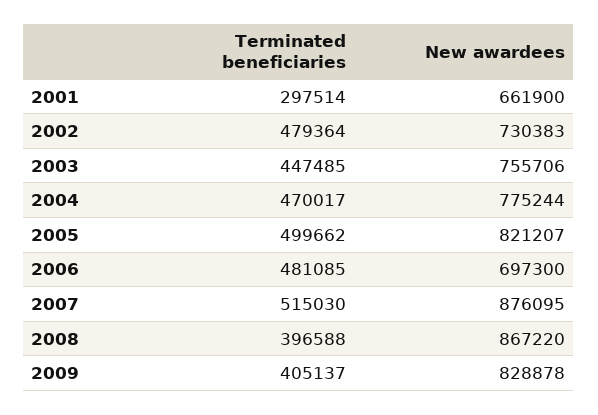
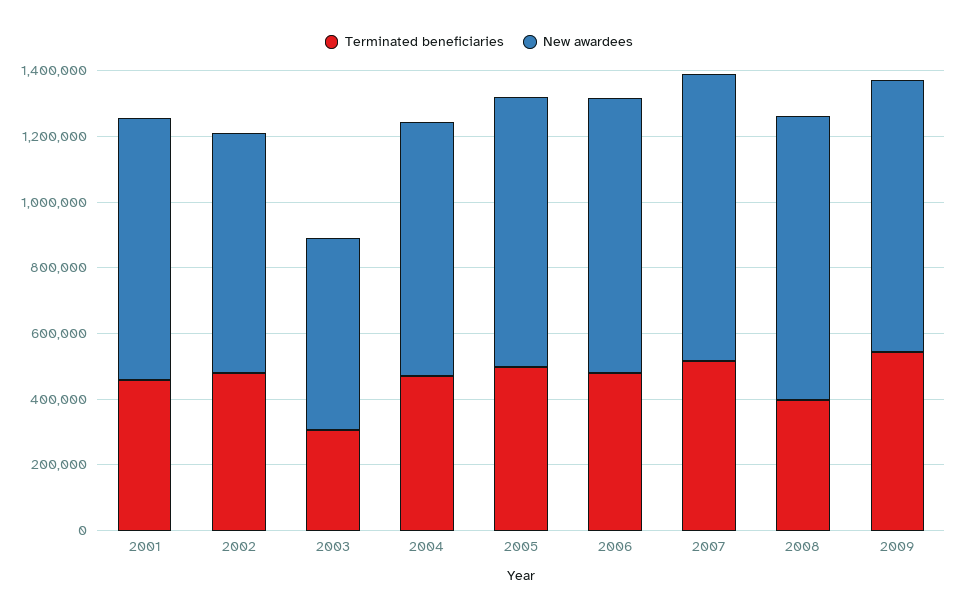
Terminated beneficiaries, 2001: 297514 -> 450000
New awardees, 2001: 661900 -> 800000
Terminated beneficiaries, 2003: 447485 -> 300000
New awardees, 2003: 755706 -> 600000
New awardees, 2006: 697300 -> 850000
Terminated beneficiaries, 2009: 405137 -> 550000

